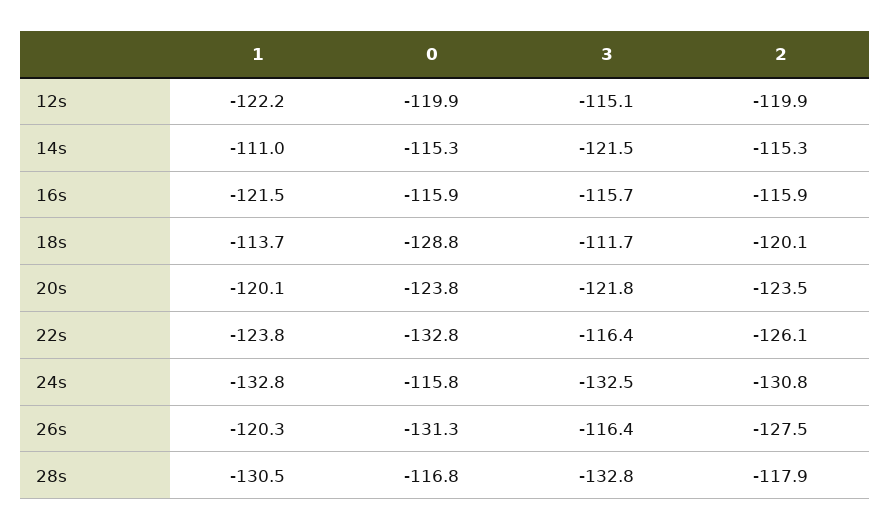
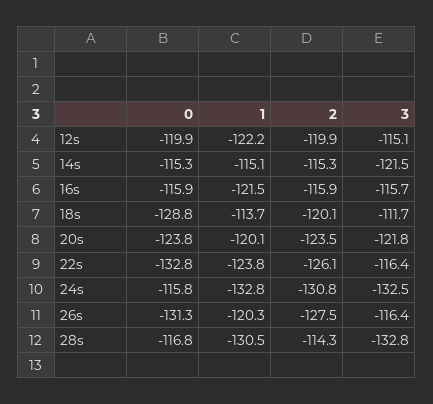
1, 14s: -111 -> -115.1
2, 28s: -117.9 -> -114.3

